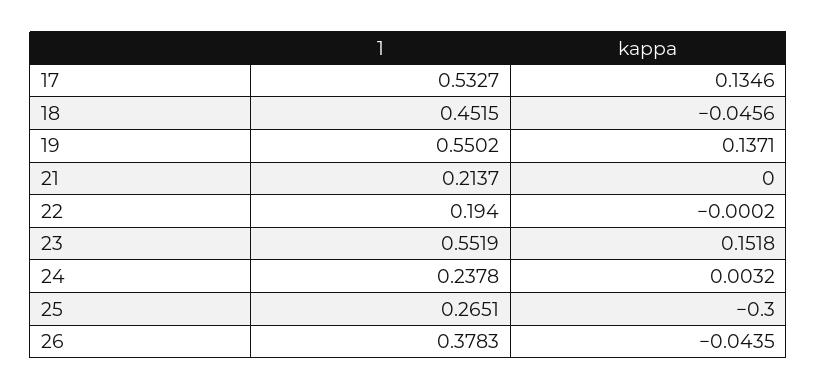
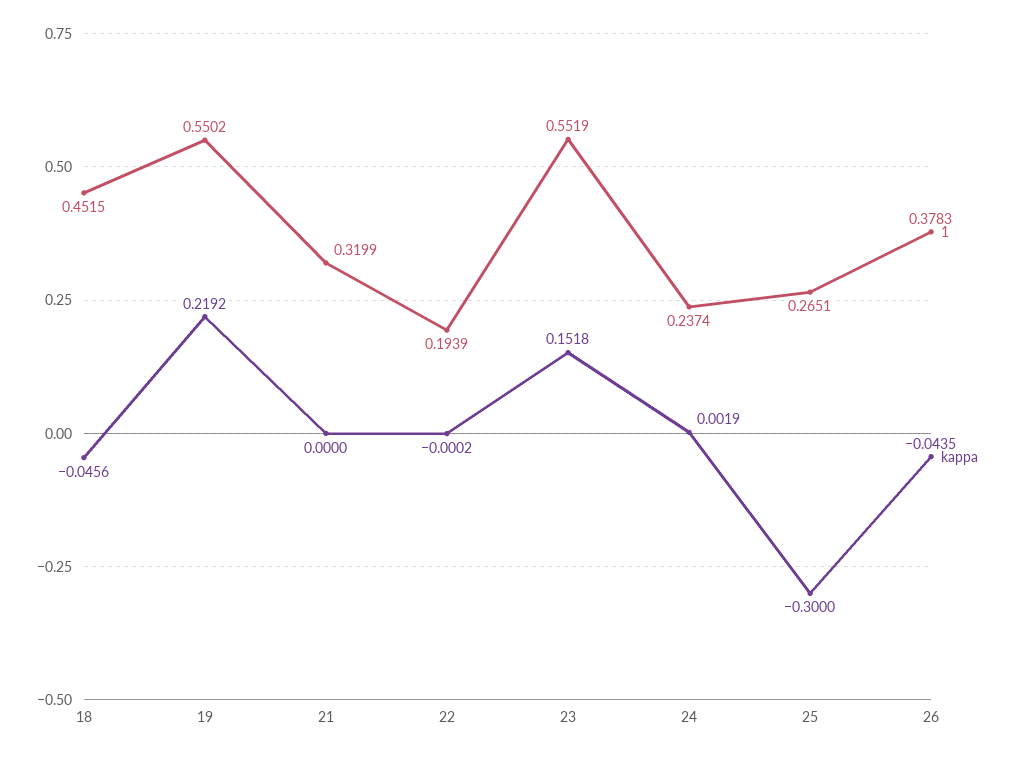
1, 17: 0.5327 -> none
kappa, 17: 0.1346 -> none
kappa, 19: 0.1371 -> 0.2192
1, 21: 0.2137 -> 0.3199
1, 22: 0.194 -> 0.1939
1, 24: 0.2378 -> 0.2374
kappa, 24: 0.0032 -> 0.0019

